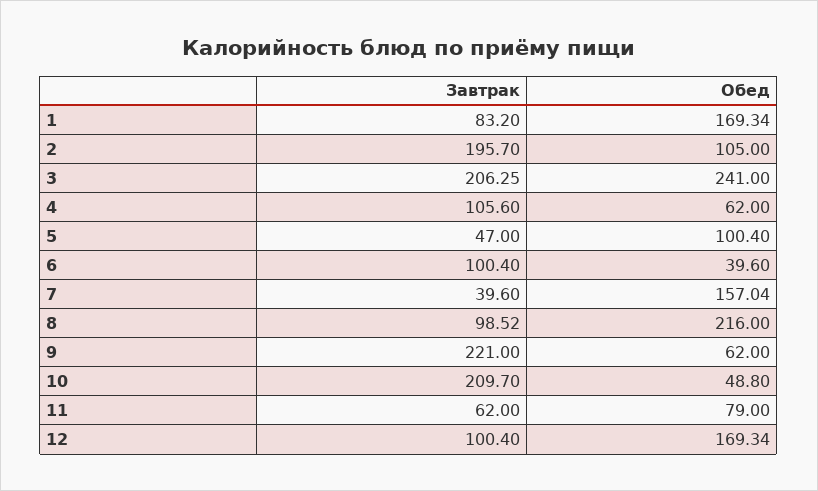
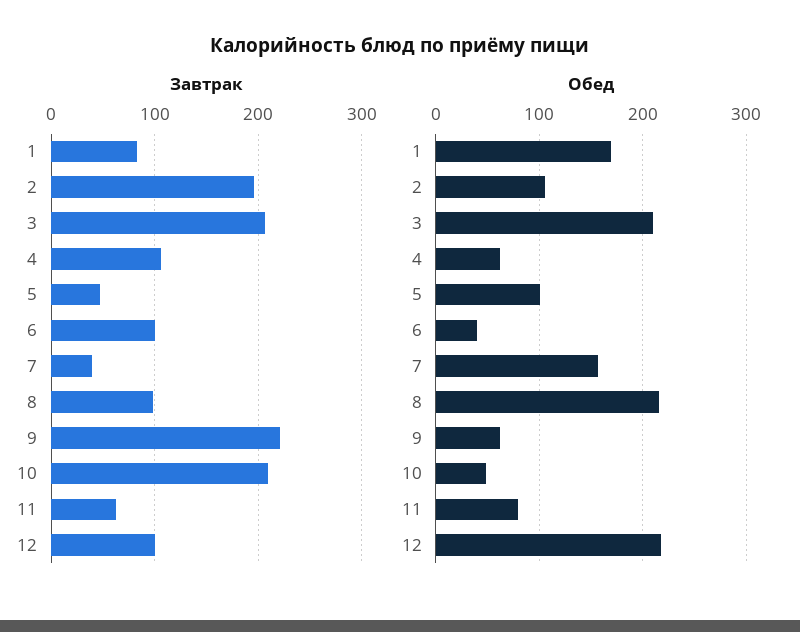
Обед, 3: 241 -> 210
Обед, 12: 169.34 -> 220

